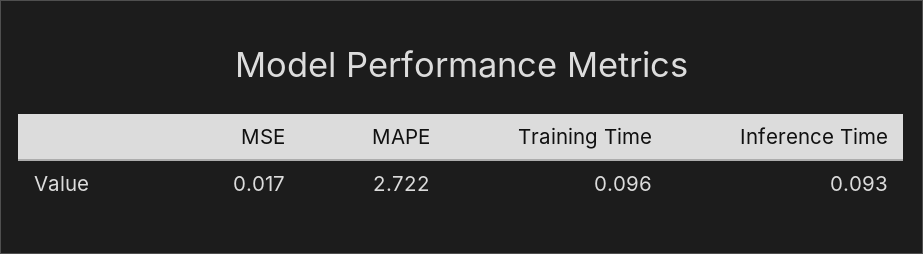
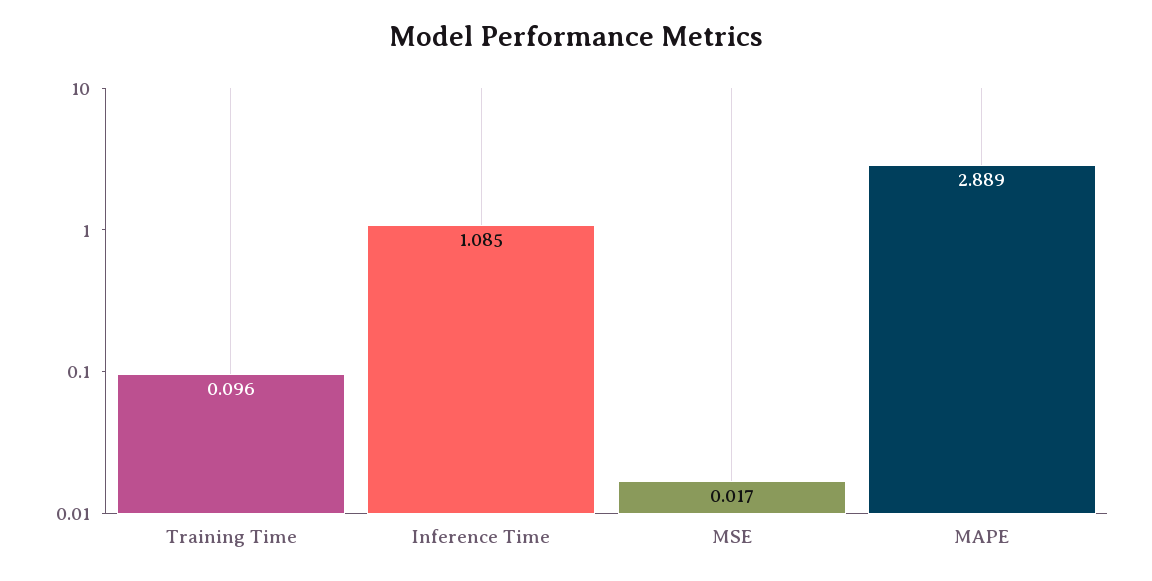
MAPE: 2.722 -> 2.889
Inference Time: 0.093 -> 1.085

